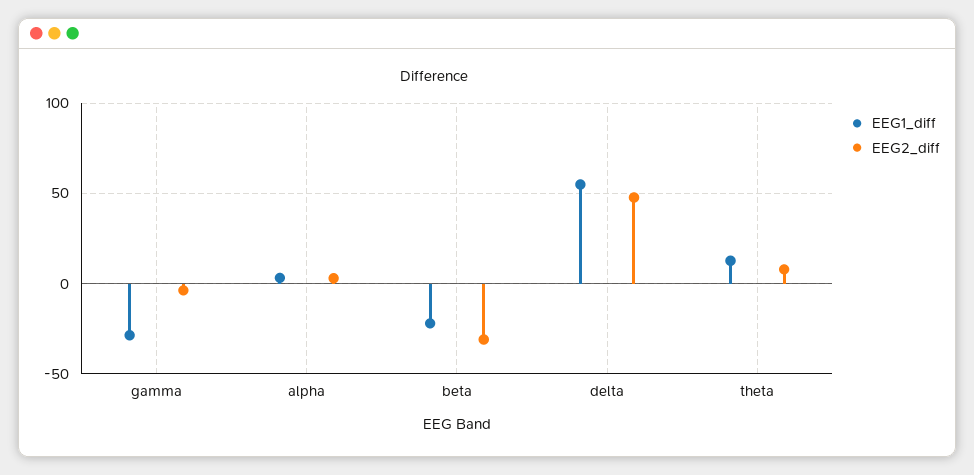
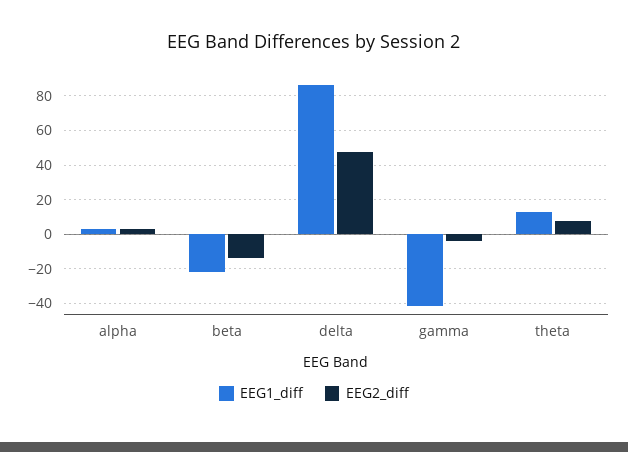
EEG1_diff, gamma: -30 -> -40
EEG2_diff, beta: -30 -> -15
EEG1_diff, delta: 55 -> 85

